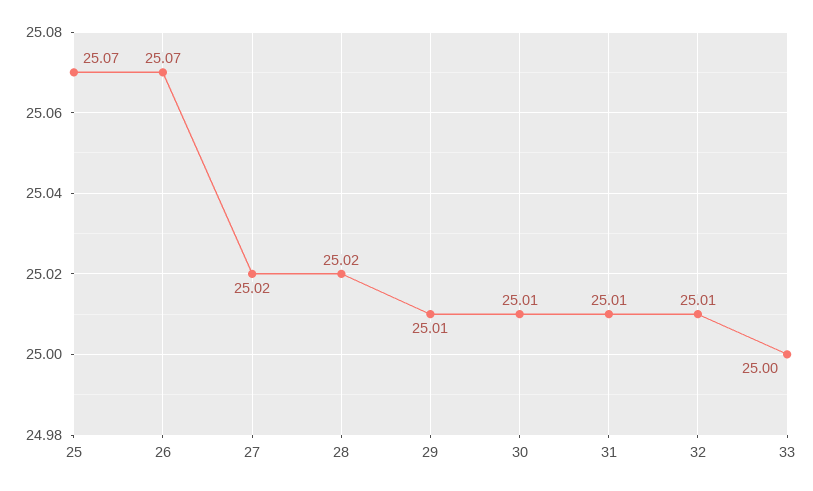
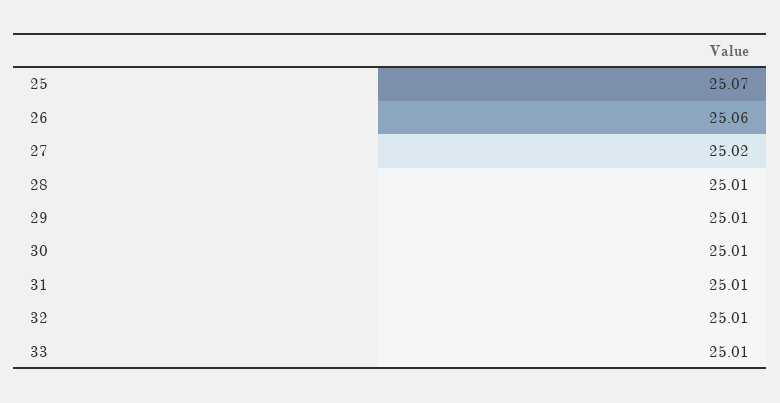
26: 25.07 -> 25.06
28: 25.02 -> 25.01
33: 25 -> 25.01

